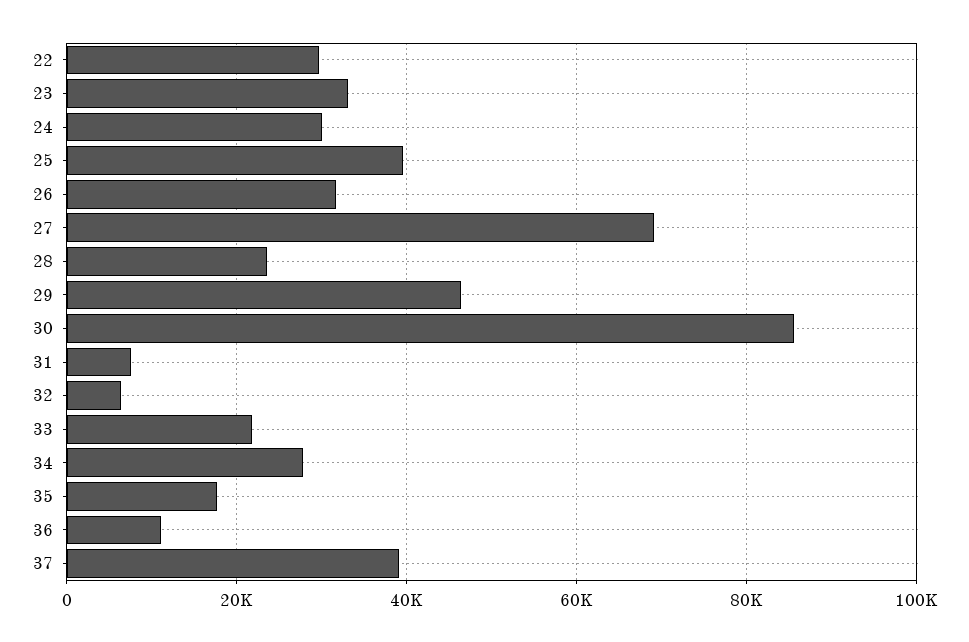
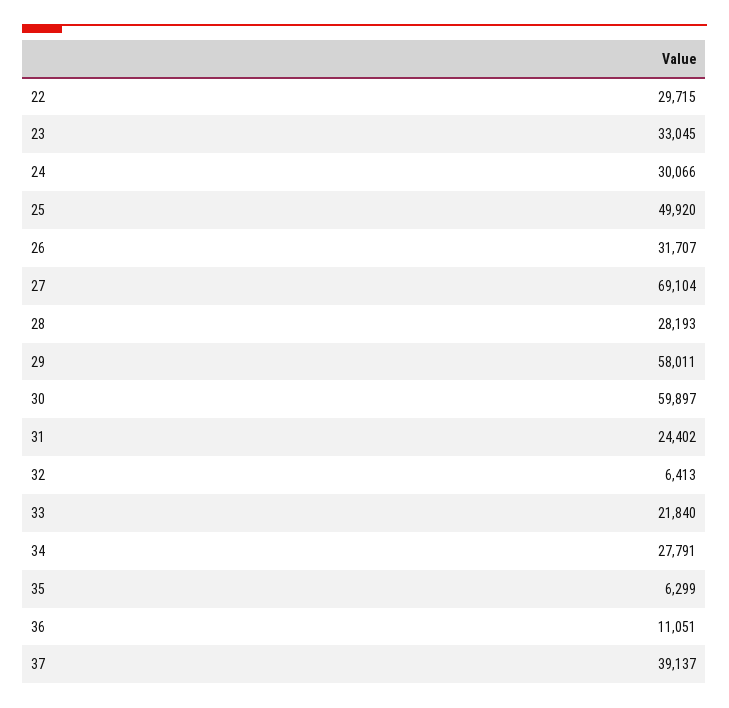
25: 40000 -> 49920
28: 24000 -> 28193
29: 46000 -> 58011
30: 86000 -> 59897
31: 8000 -> 24402
35: 18000 -> 6299

